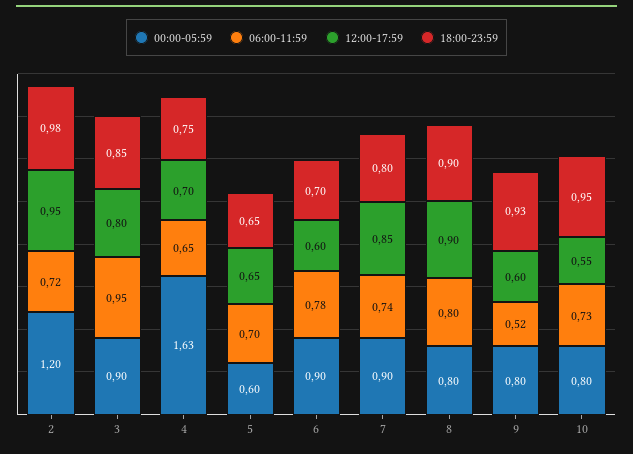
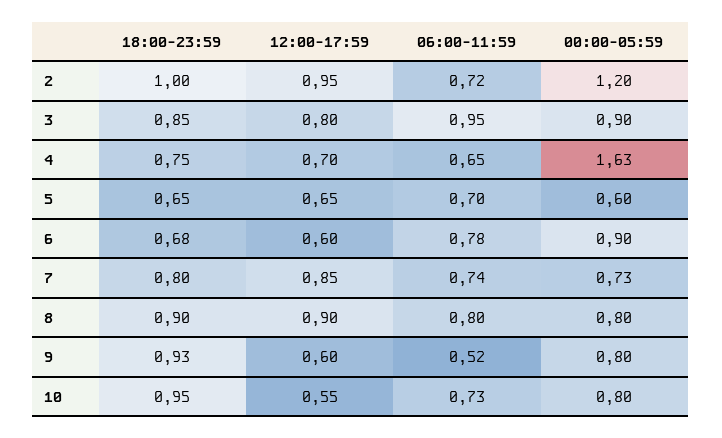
18:00-23:59, 2: 0.98 -> 1
18:00-23:59, 6: 0.7 -> 0.68
00:00-05:59, 7: 0.9 -> 0.73

